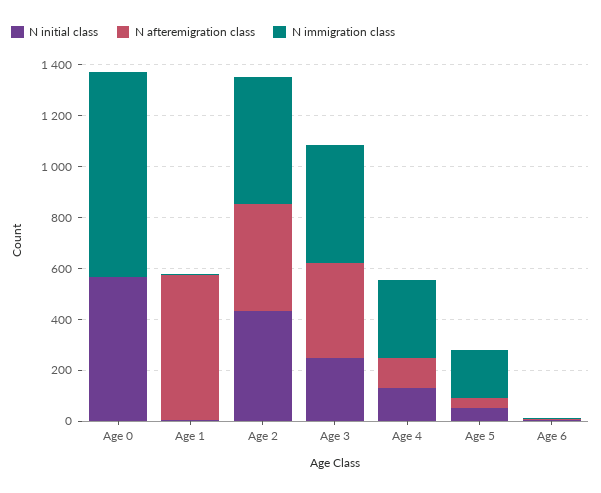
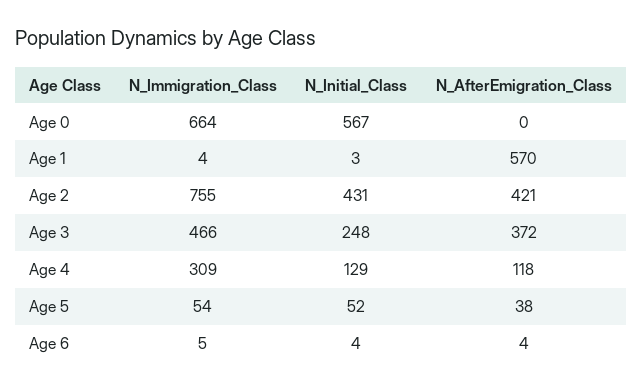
N immigration class, Age 0: 800 -> 664
N immigration class, Age 2: 500 -> 755
N immigration class, Age 5: 200 -> 54

